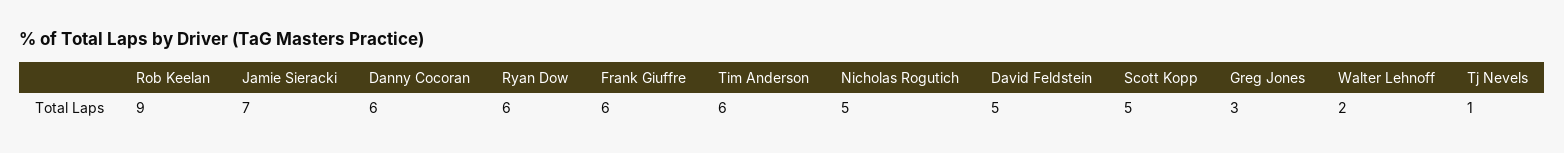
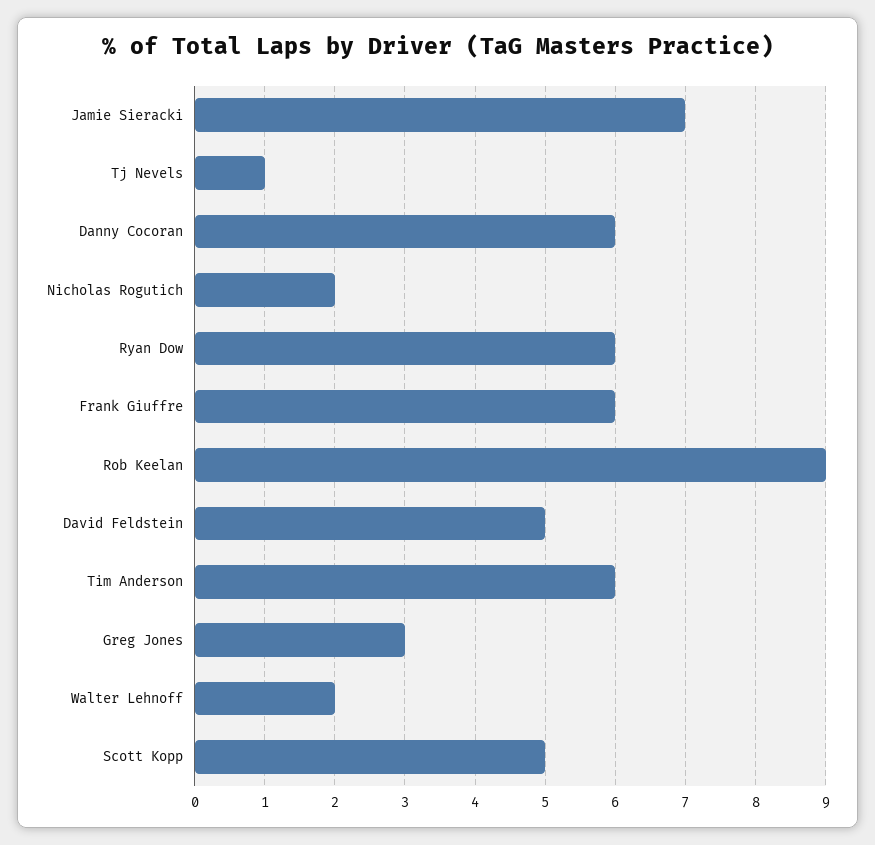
Nicholas Rogutich: 5 -> 2

